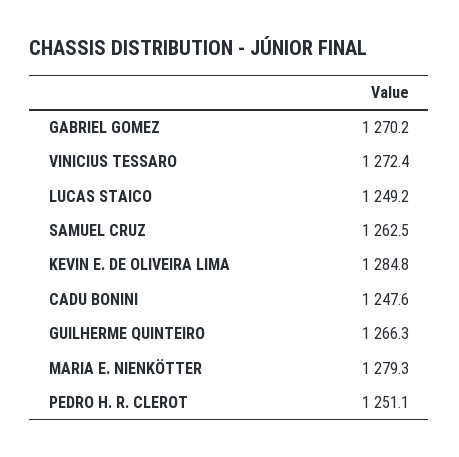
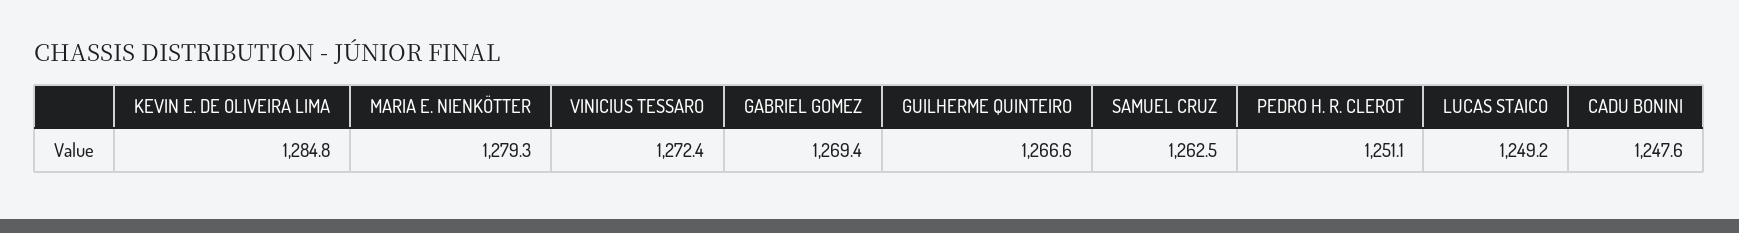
GABRIEL GOMEZ: 1270.2 -> 1269.4
GUILHERME QUINTEIRO: 1266.3 -> 1266.6

